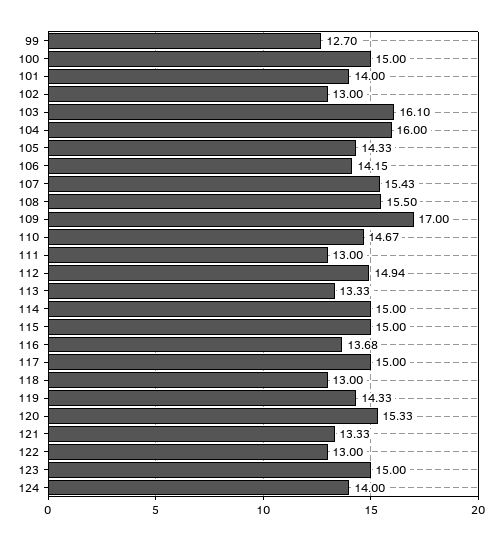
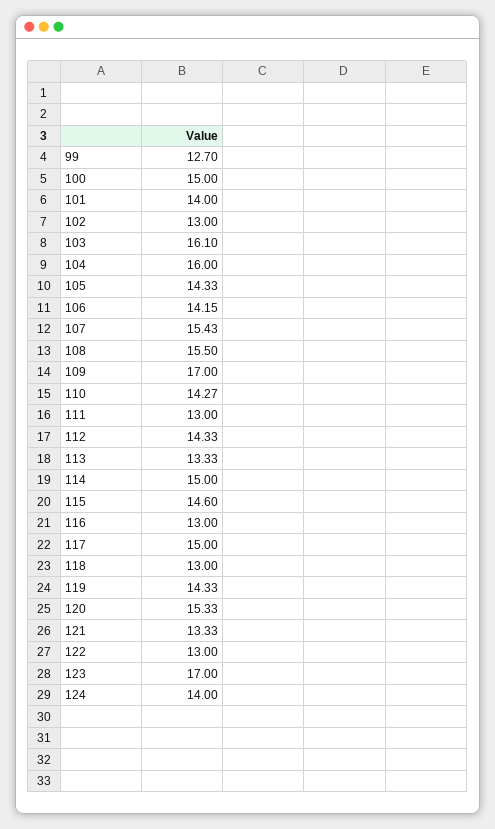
110: 14.67 -> 14.27
112: 14.94 -> 14.33
115: 15 -> 14.6
116: 13.68 -> 13
123: 15 -> 17

